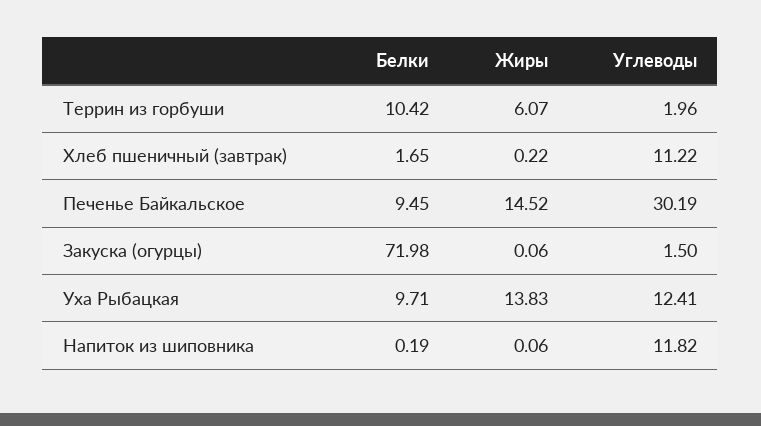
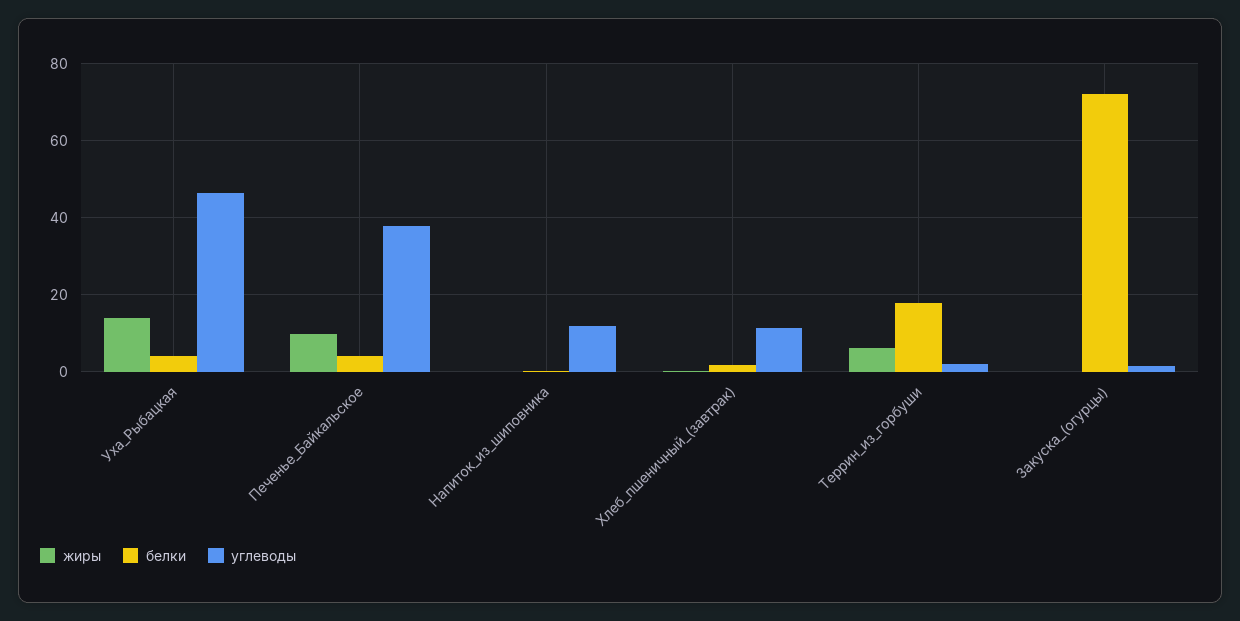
Белки, Террин из горбуши: 10.42 -> 18
Белки, Печенье Байкальское: 9.45 -> 4
Жиры, Печенье Байкальское: 14.52 -> 10
Углеводы, Печенье Байкальское: 30.19 -> 38
Белки, Уха Рыбацкая: 9.71 -> 4
Углеводы, Уха Рыбацкая: 12.41 -> 46

